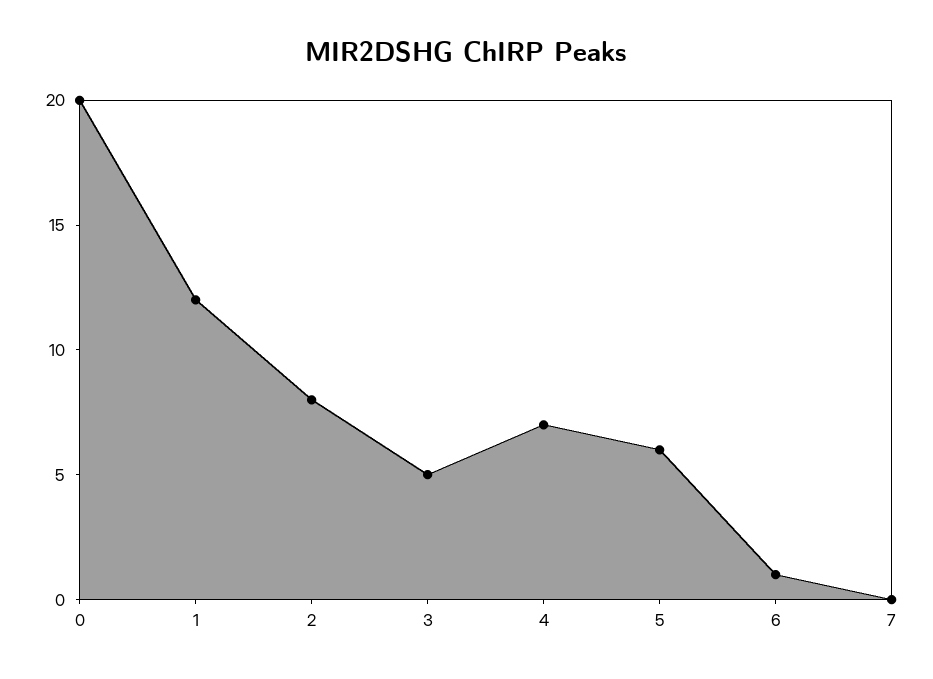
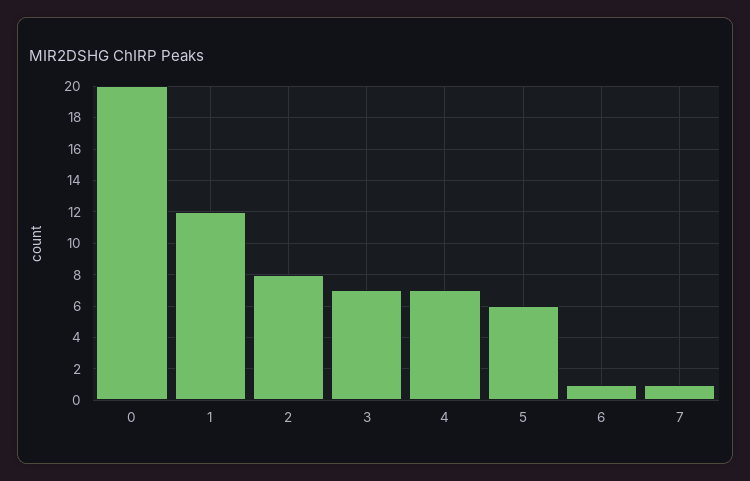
3: 5 -> 7
7: 0 -> 1

